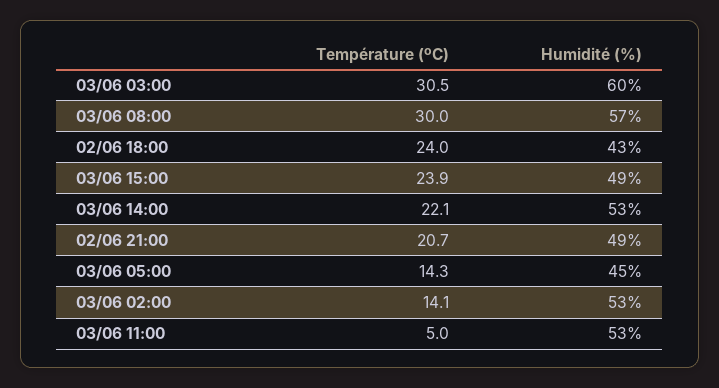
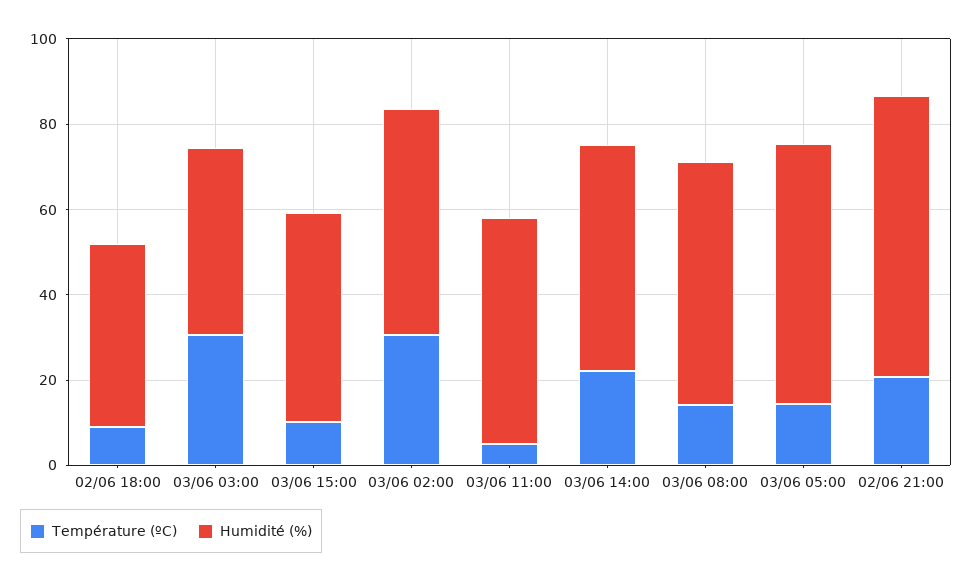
Humidité (%), 03/06 03:00: 60 -> 45
Température (ºC), 03/06 08:00: 30 -> 15
Température (ºC), 02/06 18:00: 24 -> 10
Température (ºC), 03/06 15:00: 23.9 -> 10
Humidité (%), 02/06 21:00: 49 -> 65
Humidité (%), 03/06 05:00: 45 -> 60
Température (ºC), 03/06 02:00: 14.1 -> 30

